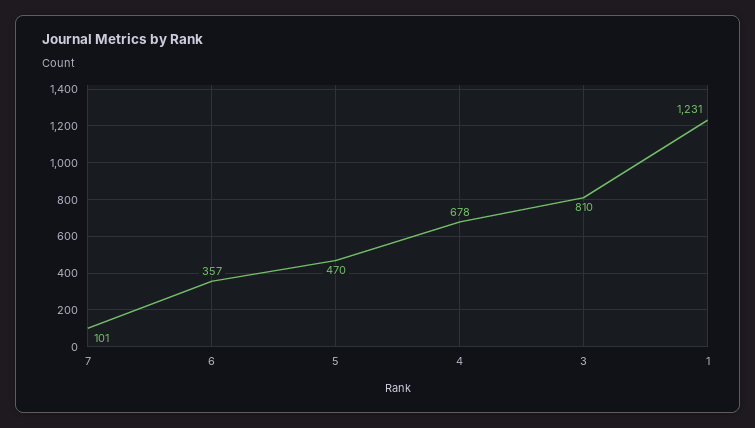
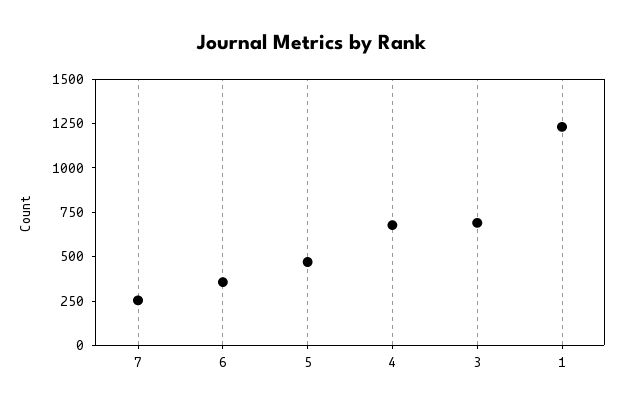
7: 101 -> 250
3: 810 -> 700

